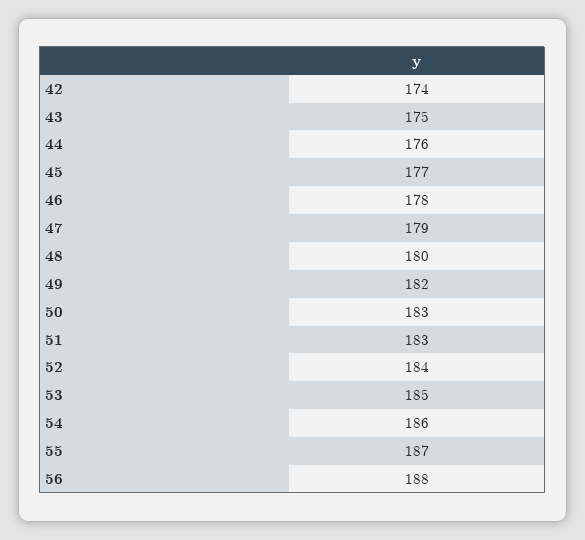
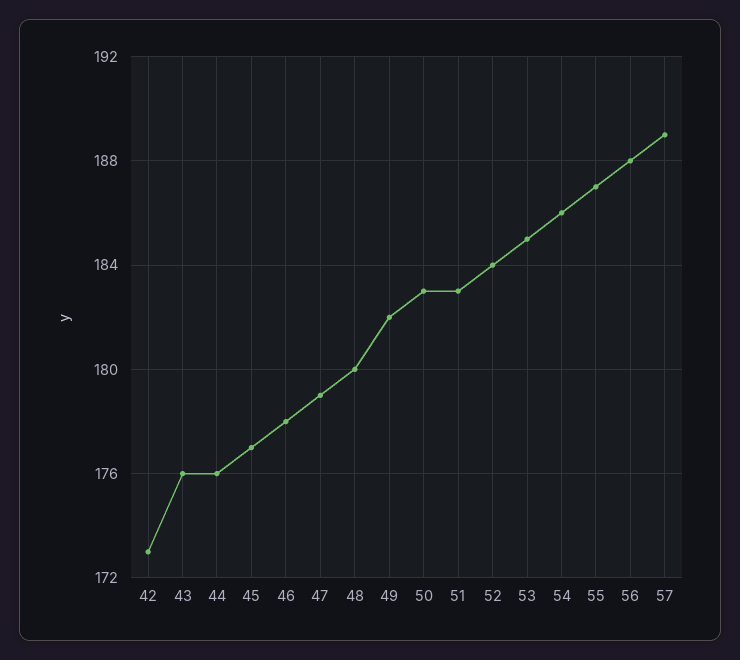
42: 174 -> 173
43: 175 -> 176
57: none -> 189

